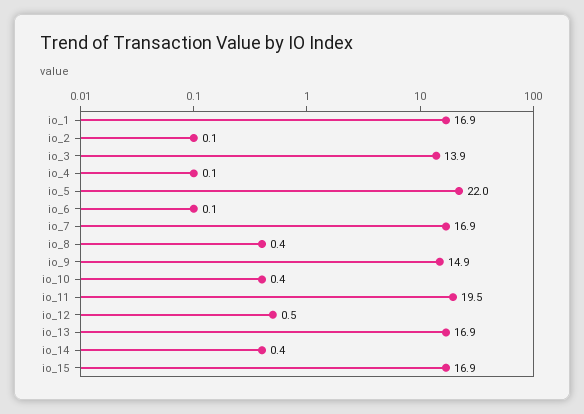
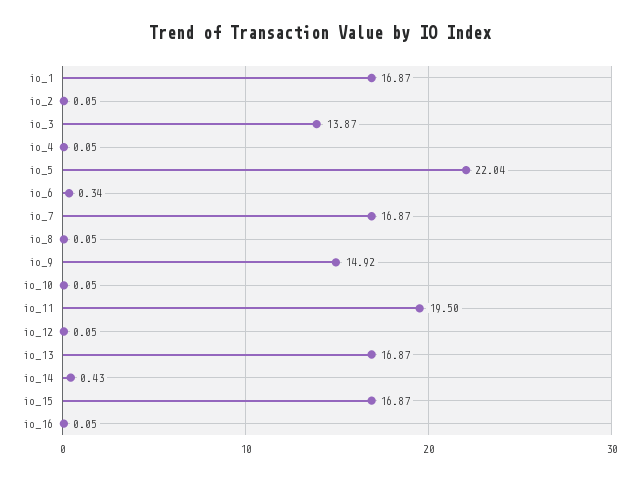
io_6: 0.1 -> 0.34
io_8: 0.4 -> 0.05
io_10: 0.4 -> 0.05
io_12: 0.5 -> 0.05
io_16: none -> 0.05

